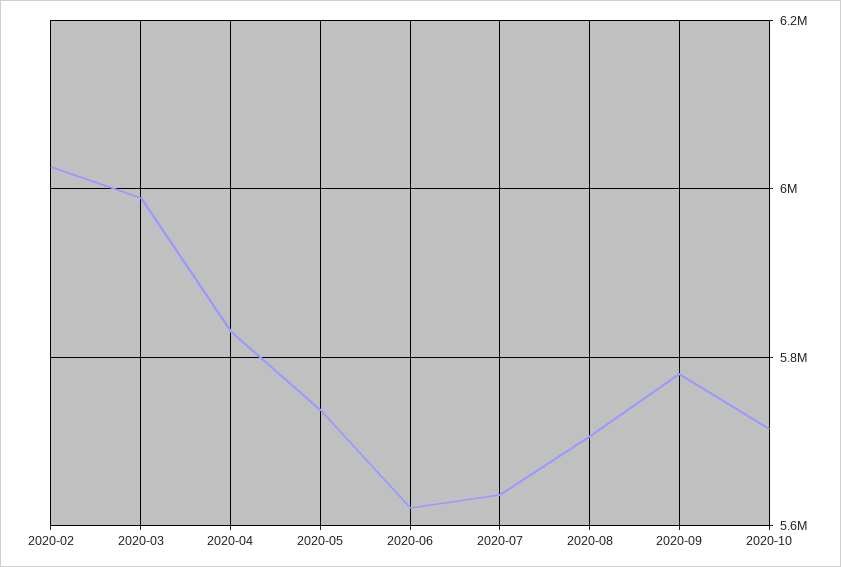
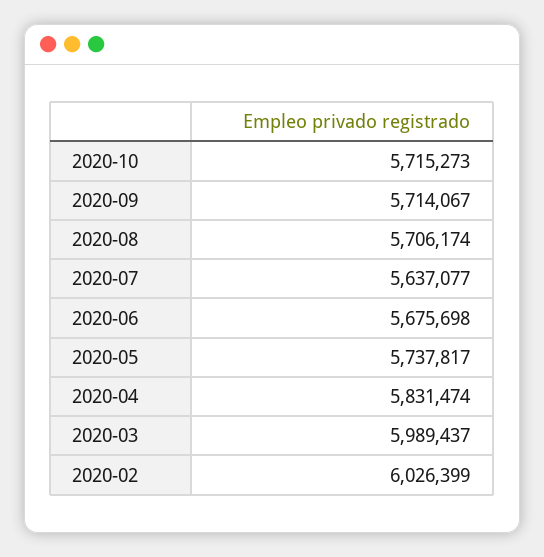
2020-06: 5620000 -> 5675698
2020-09: 5780000 -> 5714067

